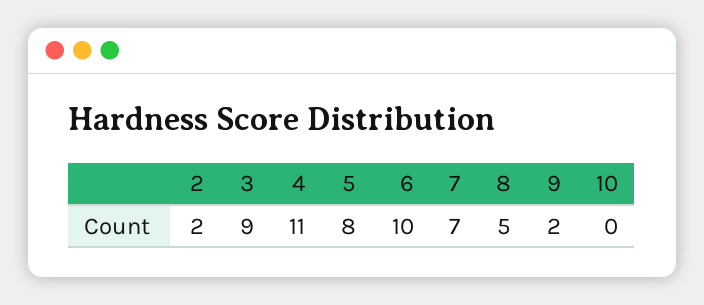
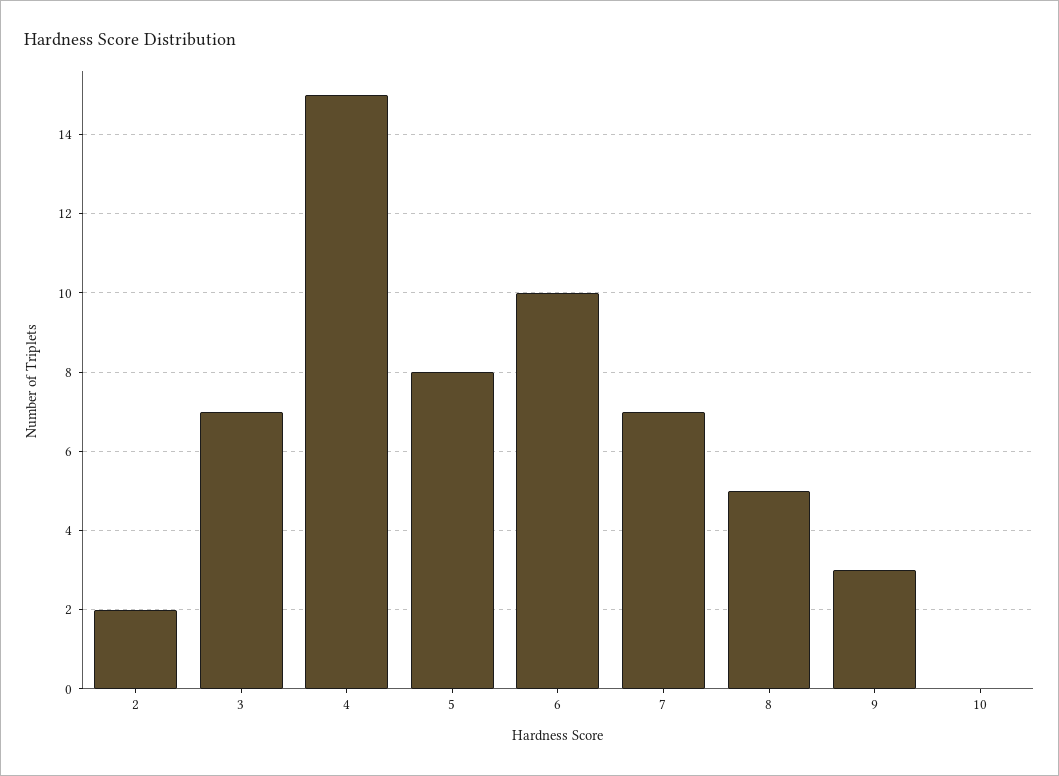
3: 9 -> 7
4: 11 -> 15
9: 2 -> 3

